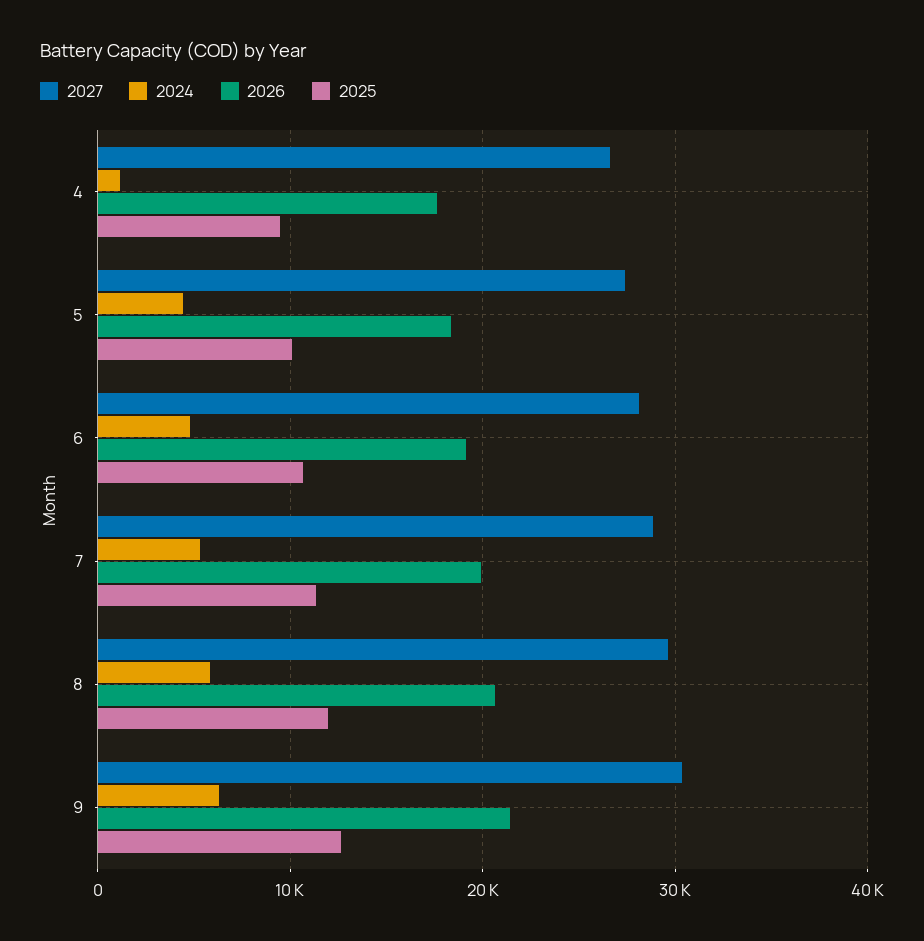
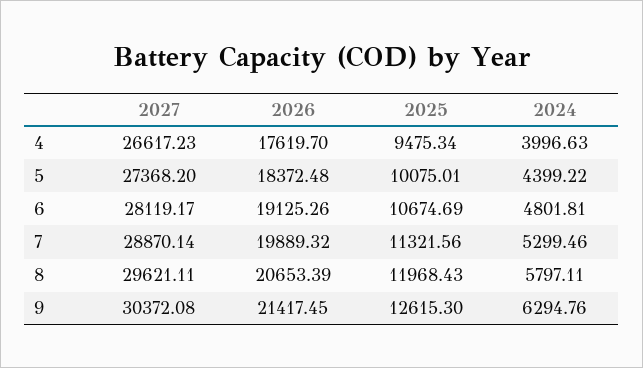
2024, 4: 1000 -> 3996.63

